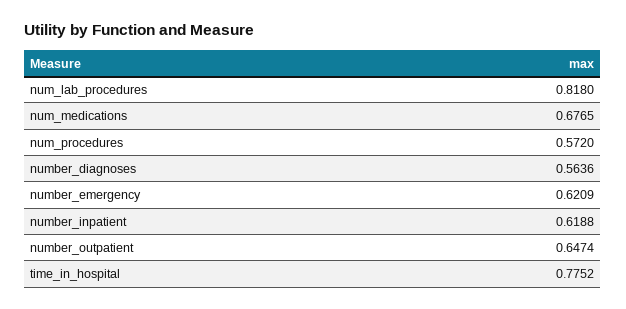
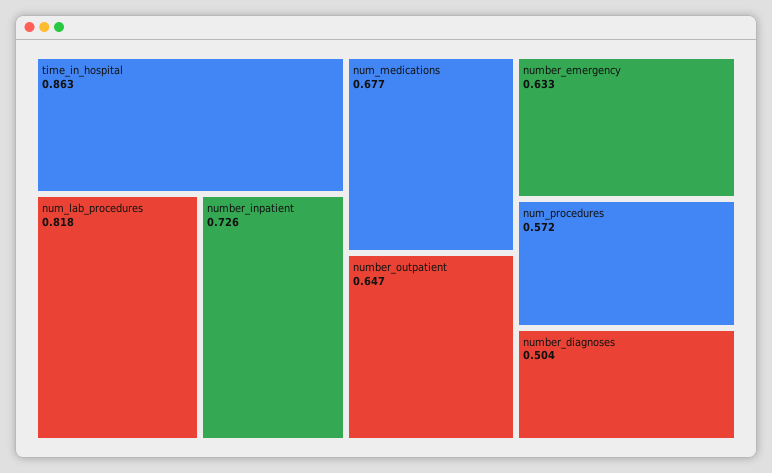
number_diagnoses: 0.5636 -> 0.504
number_emergency: 0.6209 -> 0.633
number_inpatient: 0.6188 -> 0.726
time_in_hospital: 0.7752 -> 0.863

